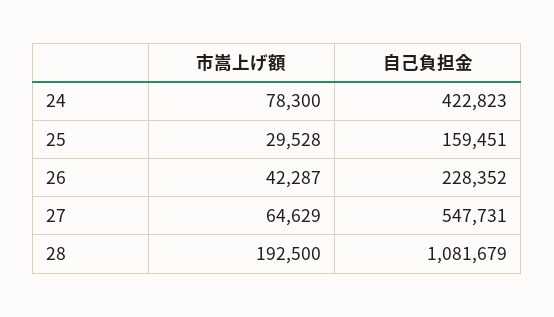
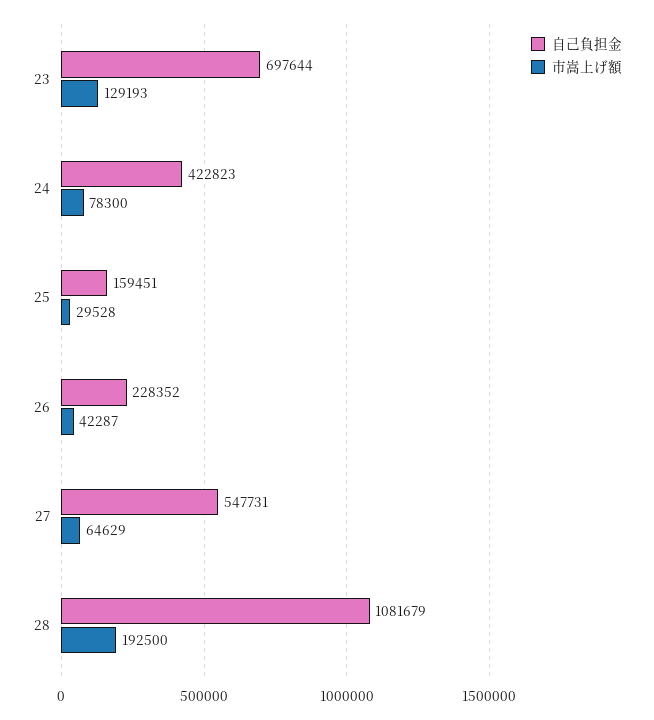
自己負担金, 23: none -> 697644
市嵩上げ額, 23: none -> 129193

